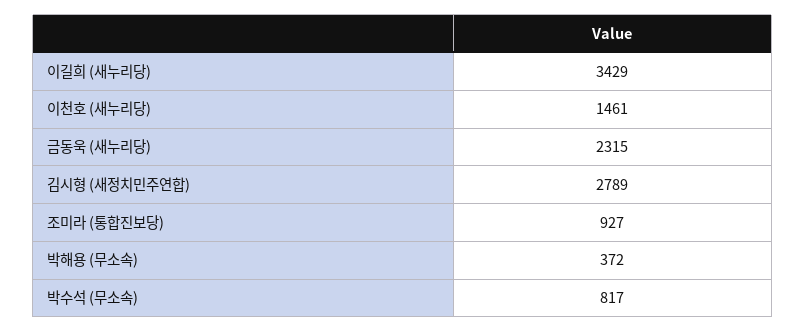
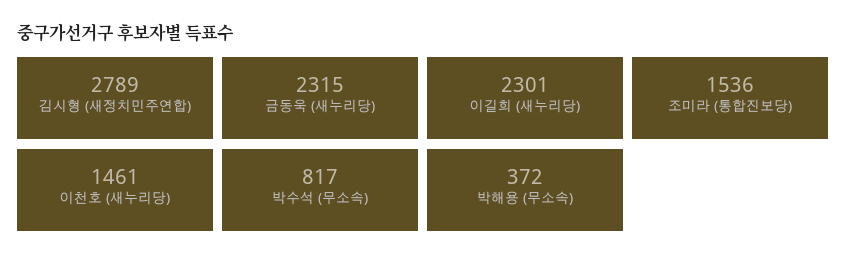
이길희 (새누리당): 3429 -> 2301
조미라 (통합진보당): 927 -> 1536

